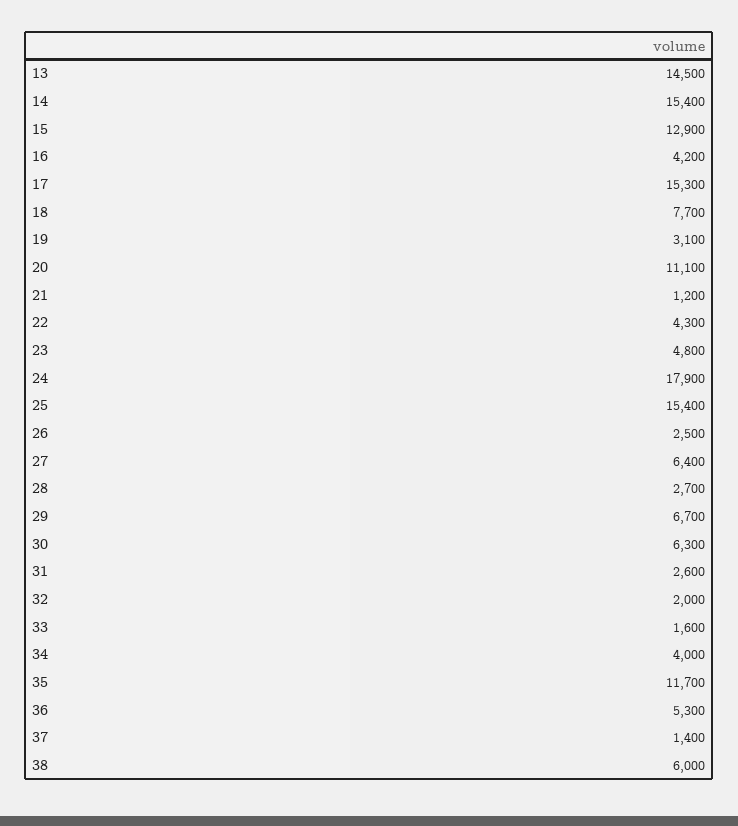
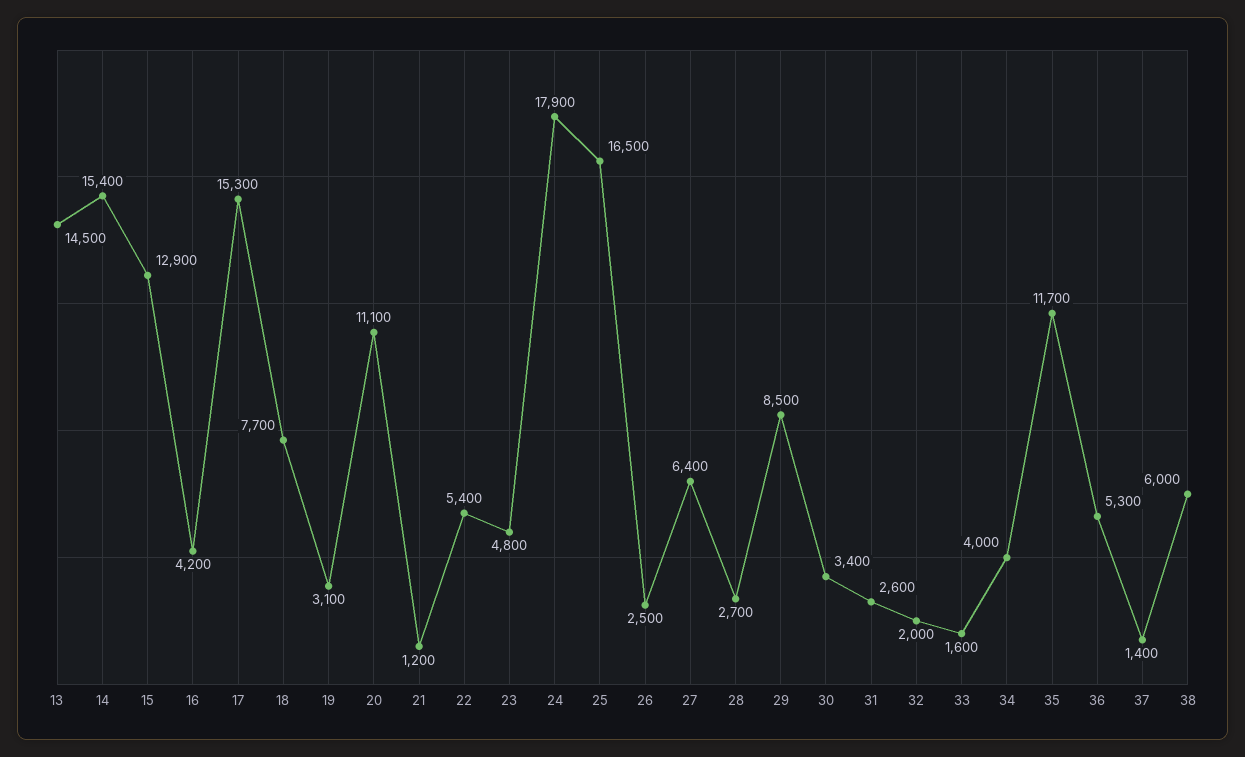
22: 4300 -> 5400
25: 15400 -> 16500
29: 6700 -> 8500
30: 6300 -> 3400

